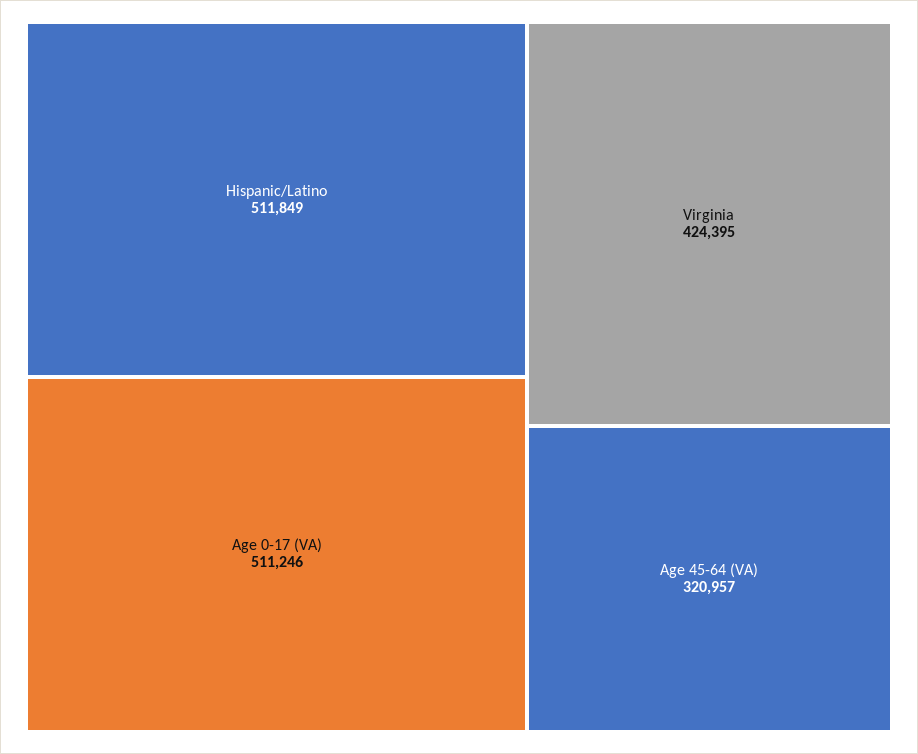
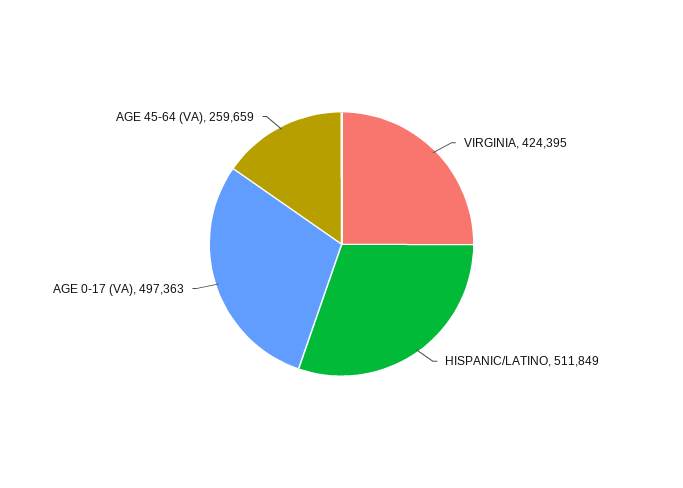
Age 0-17 (VA): 511246 -> 497363
Age 45-64 (VA): 320957 -> 259659

